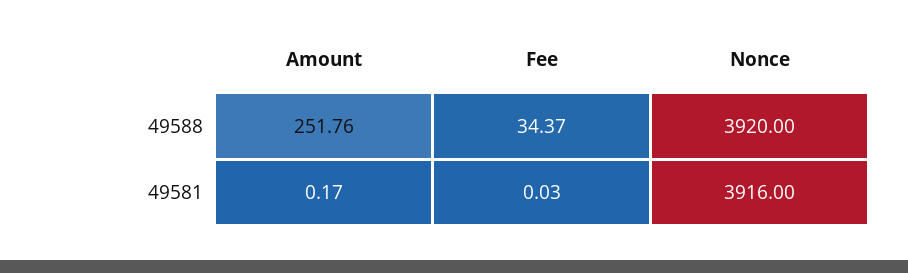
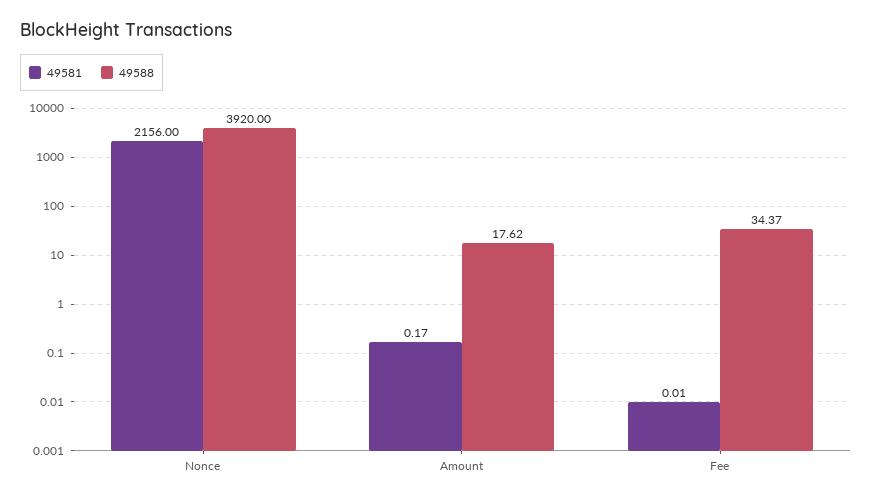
49588, Amount: 251.76 -> 17.62
49581, Fee: 0.03 -> 0.01
49581, Nonce: 3916 -> 2156

